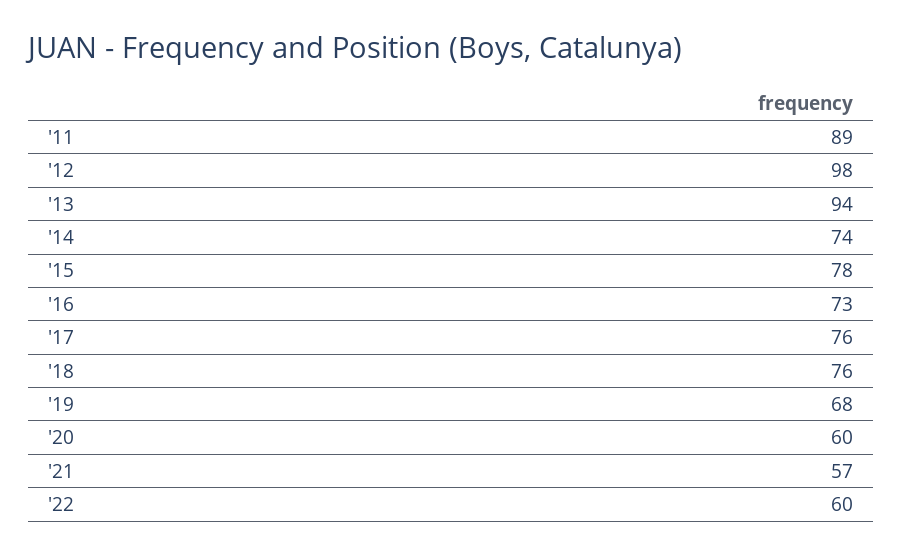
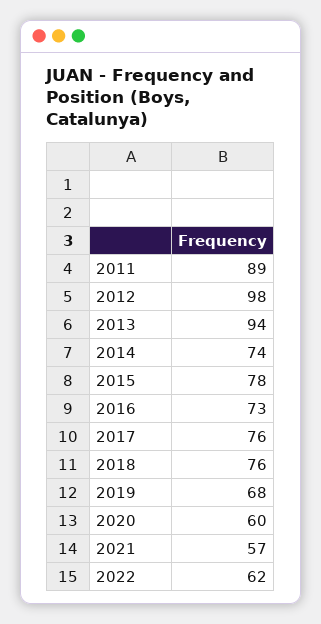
'22: 60 -> 62

